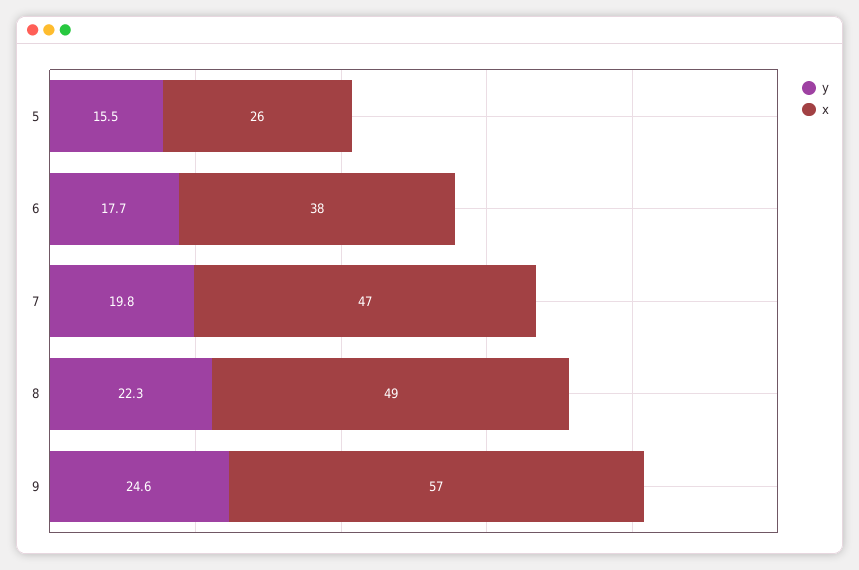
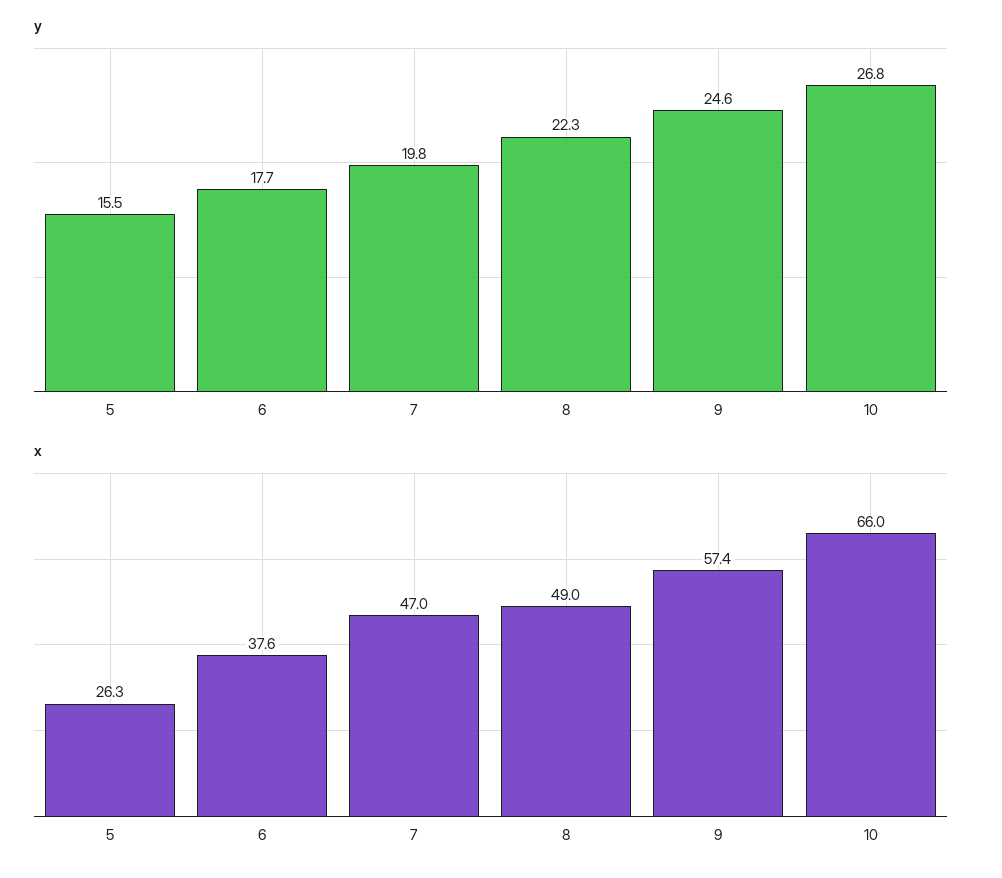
y, 10: none -> 26.8
x, 10: none -> 66

